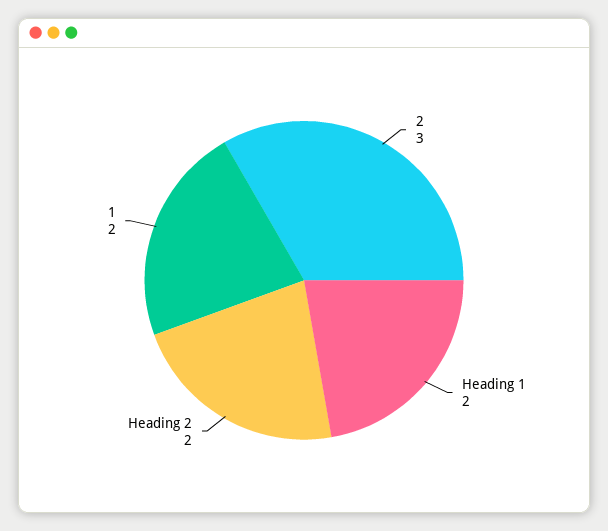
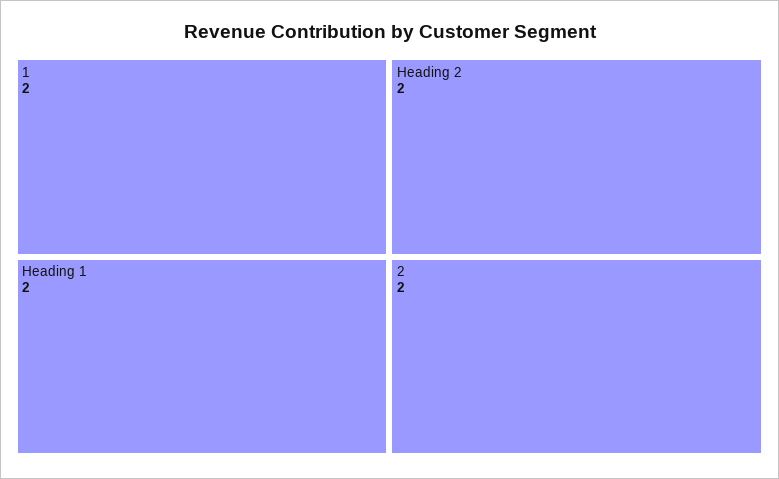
2: 3 -> 2

